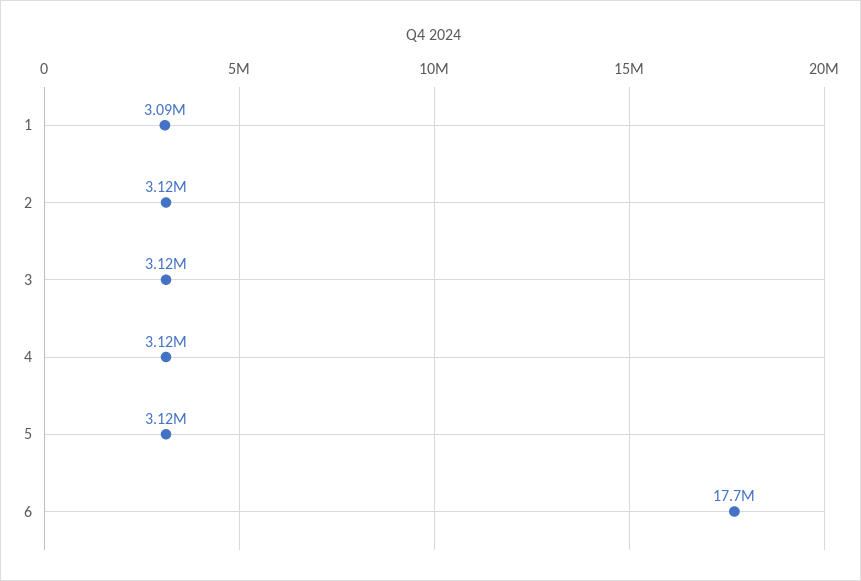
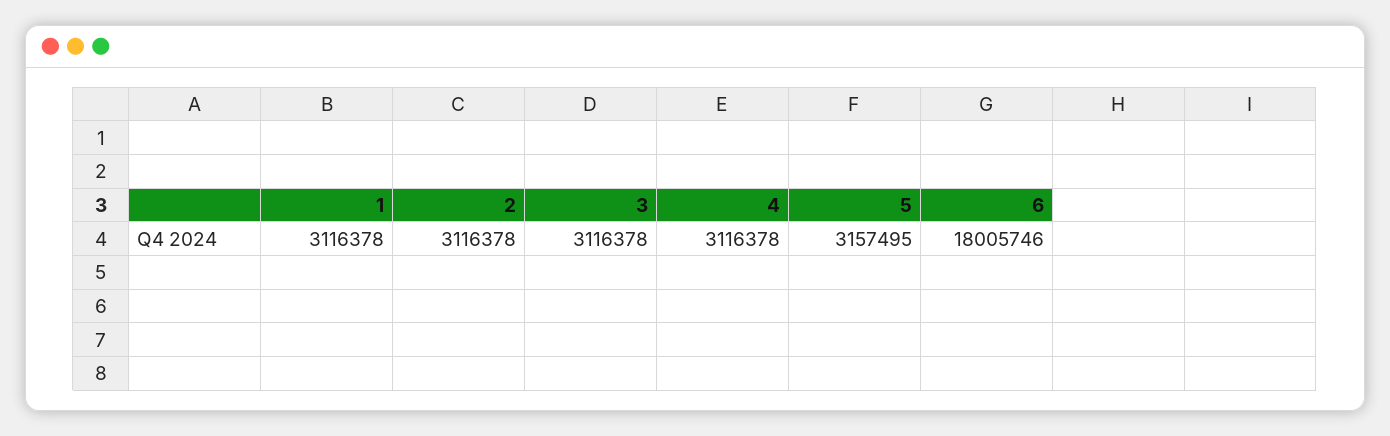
1: 3090000 -> 3116378
5: 3120000 -> 3157495
6: 17700000 -> 18005746

